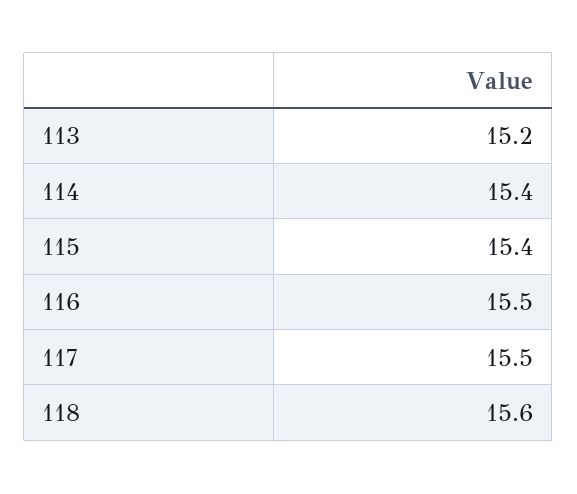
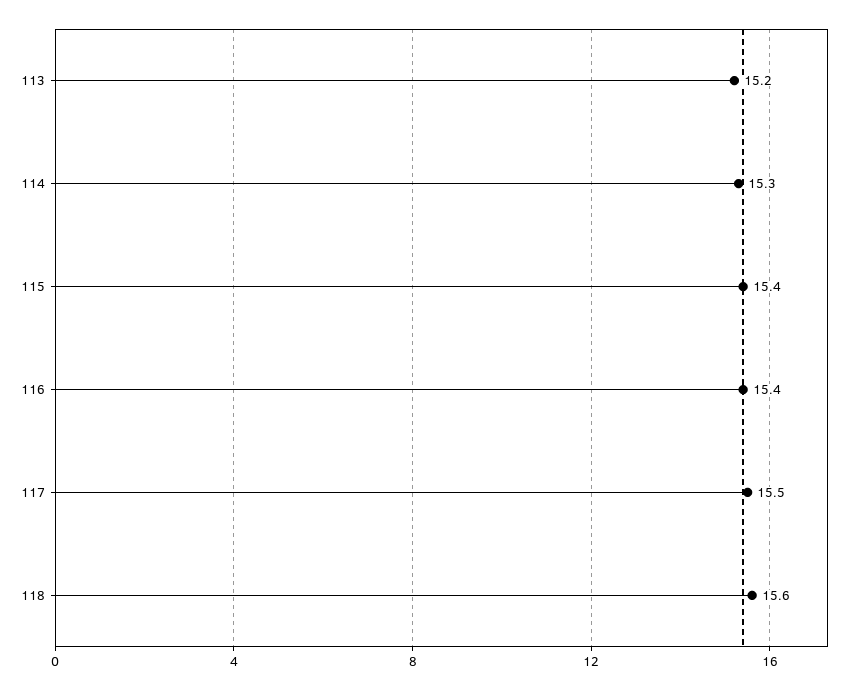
114: 15.4 -> 15.3
116: 15.5 -> 15.4

